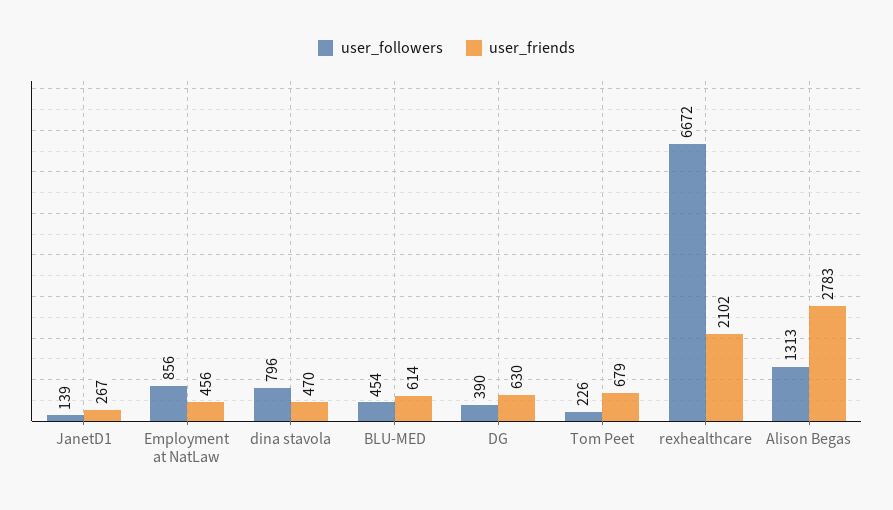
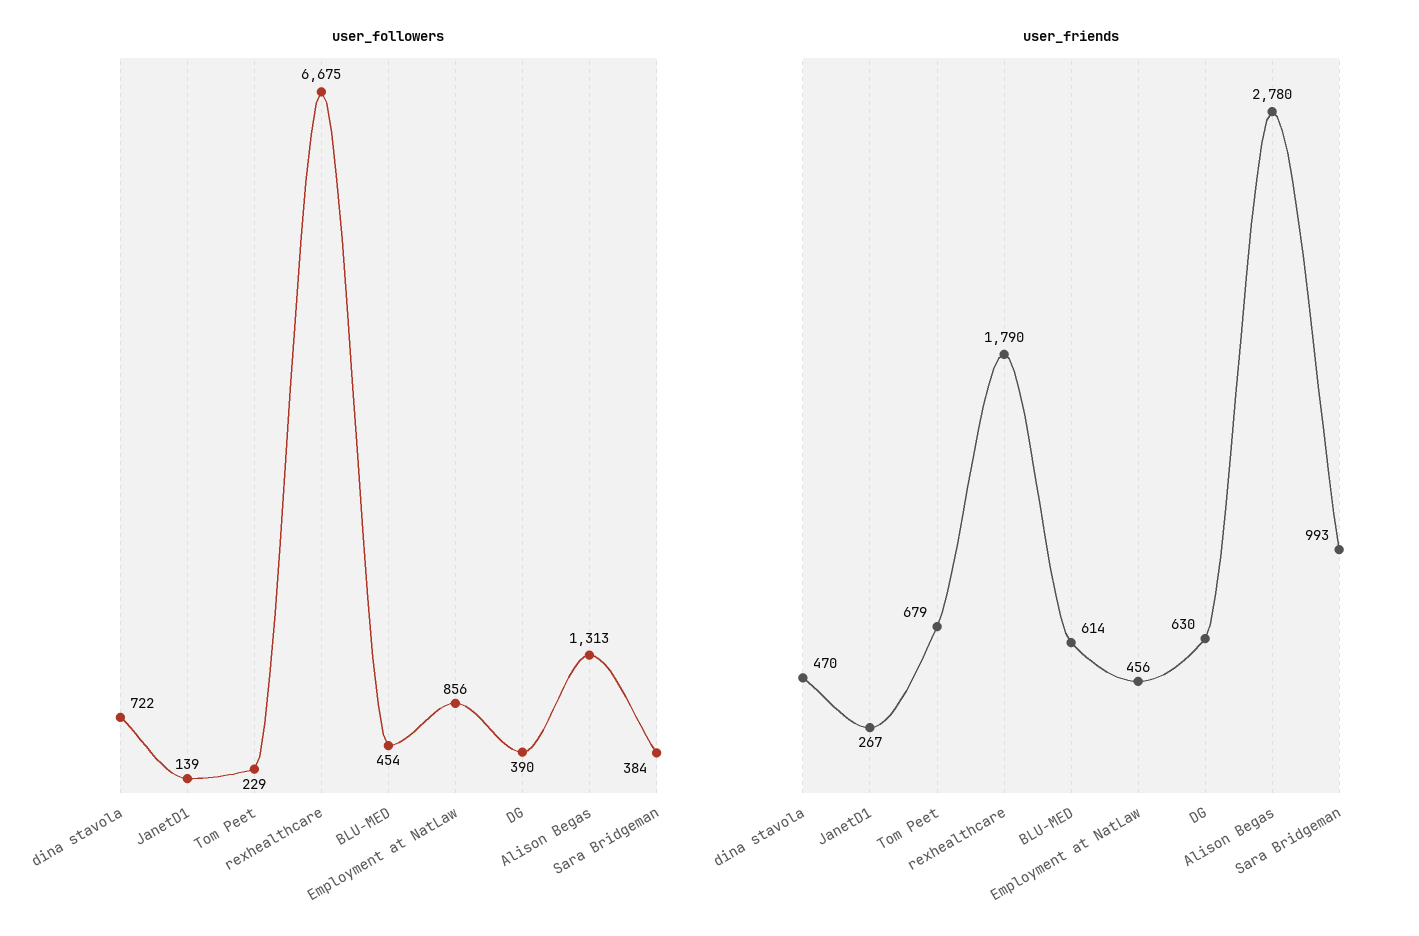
user_followers, dina stavola: 796 -> 722
user_followers, Tom Peet: 226 -> 229
user_followers, rexhealthcare: 6672 -> 6675
user_friends, rexhealthcare: 2102 -> 1790
user_friends, Alison Begas: 2783 -> 2780
user_followers, Sara Bridgeman: none -> 384
user_friends, Sara Bridgeman: none -> 993

